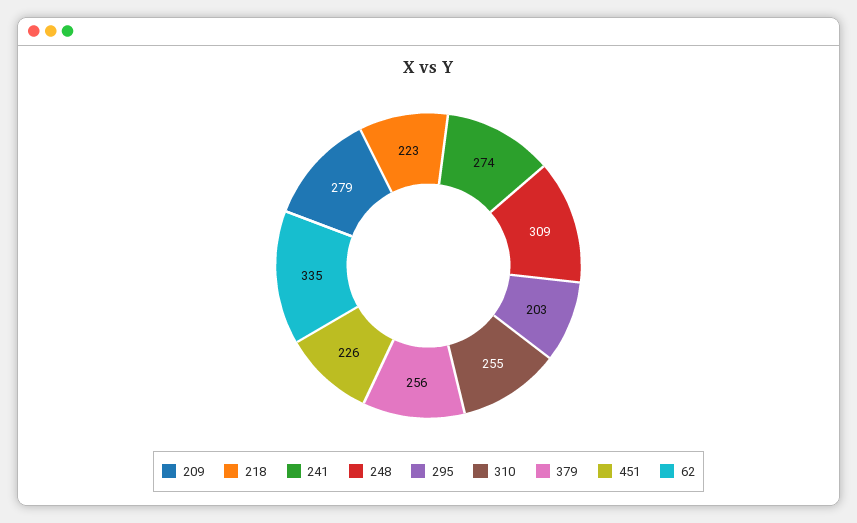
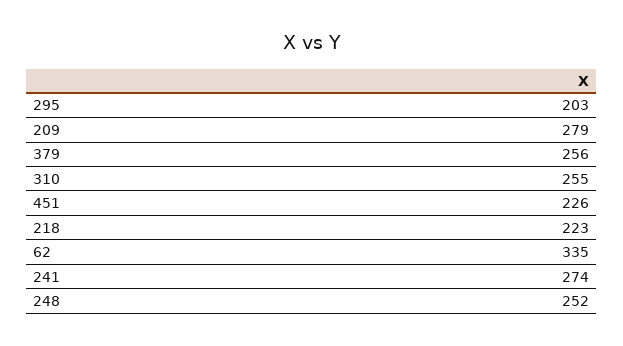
248: 309 -> 252

